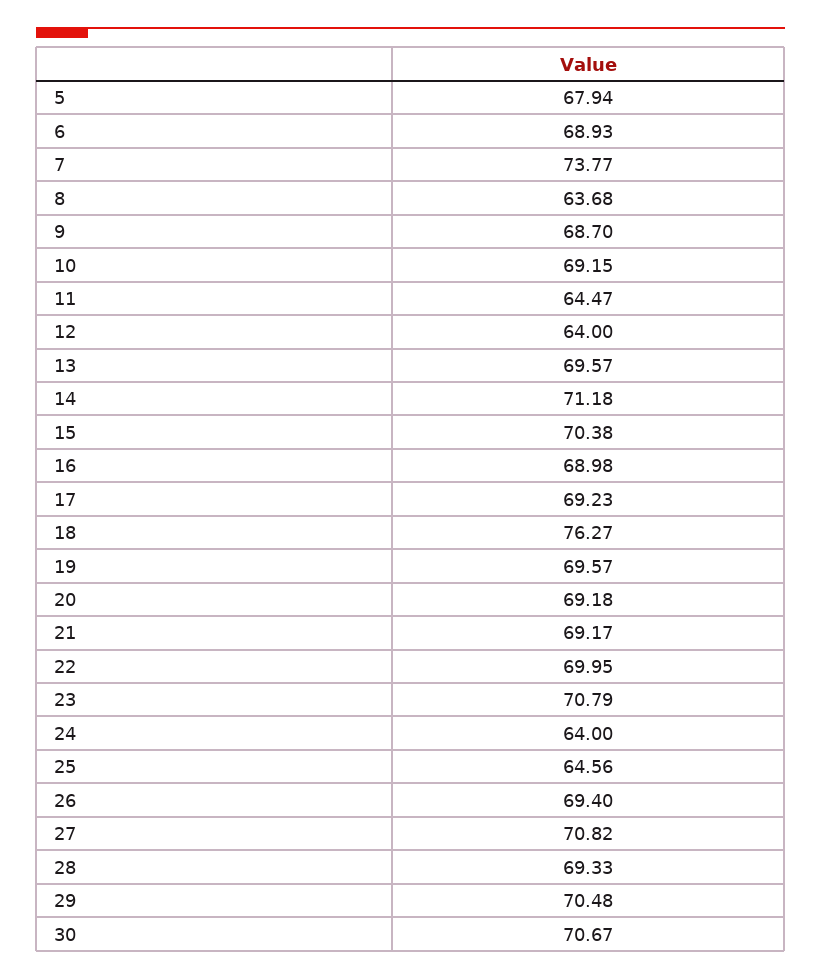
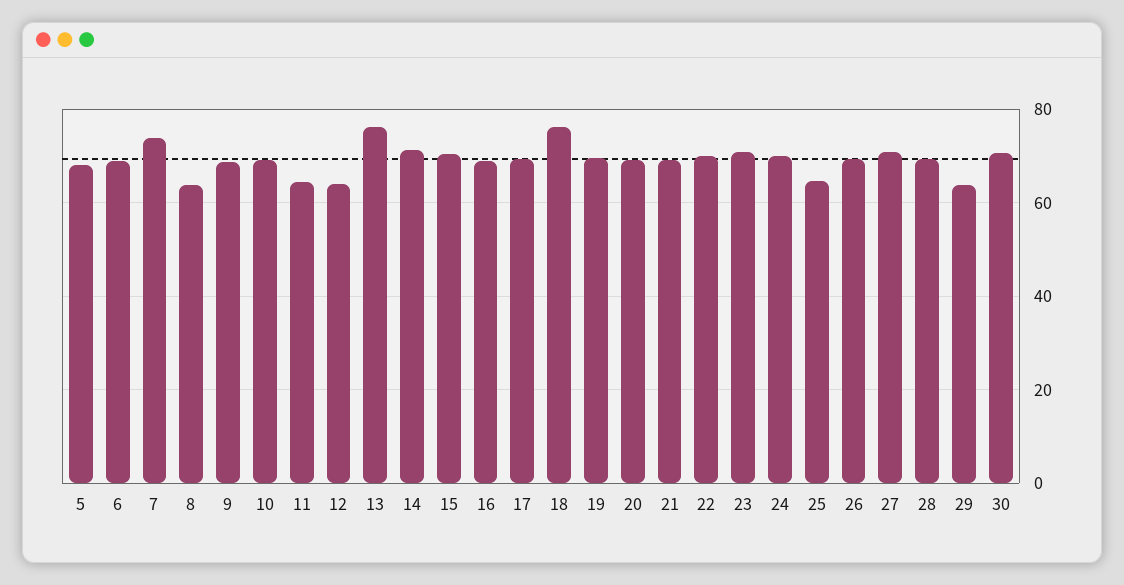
13: 69.57 -> 76
24: 64 -> 70
29: 70.48 -> 64

